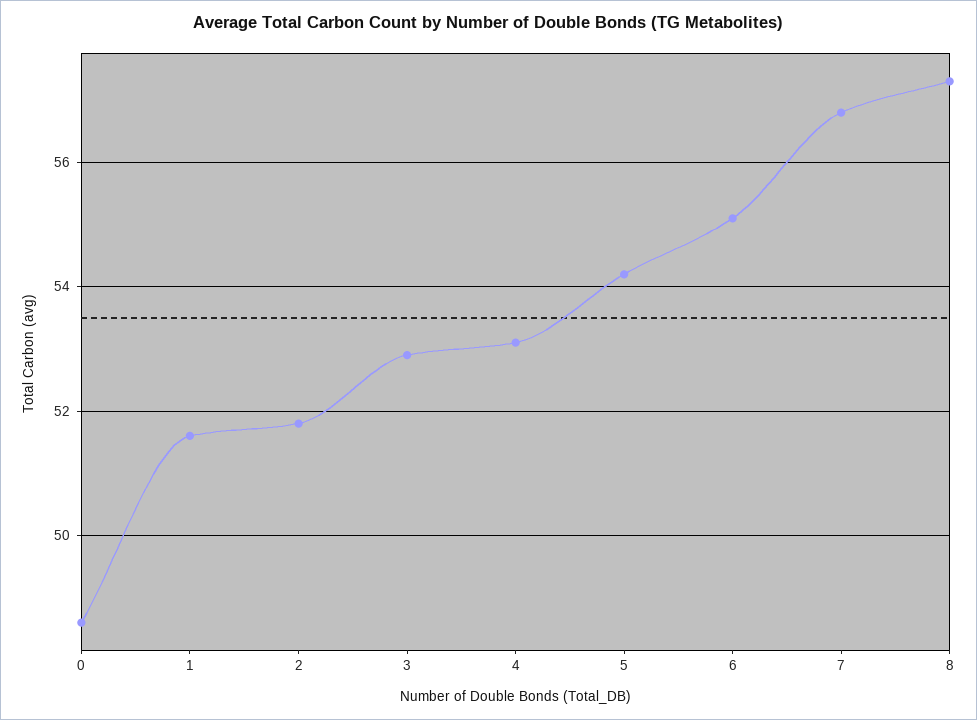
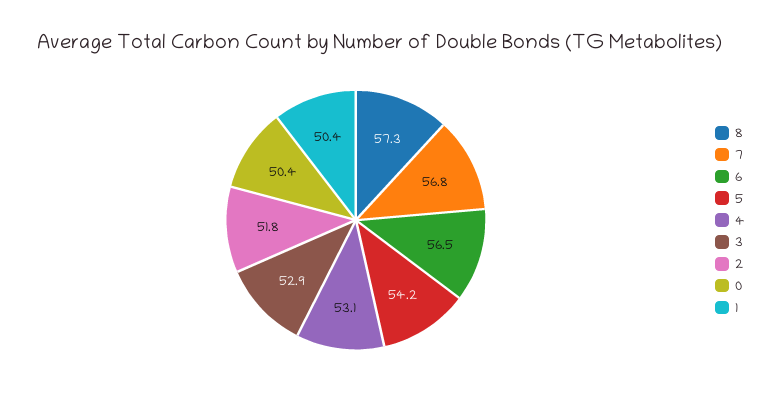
0: 48.5 -> 50.4
1: 51.5 -> 50.4
6: 55 -> 56.5

